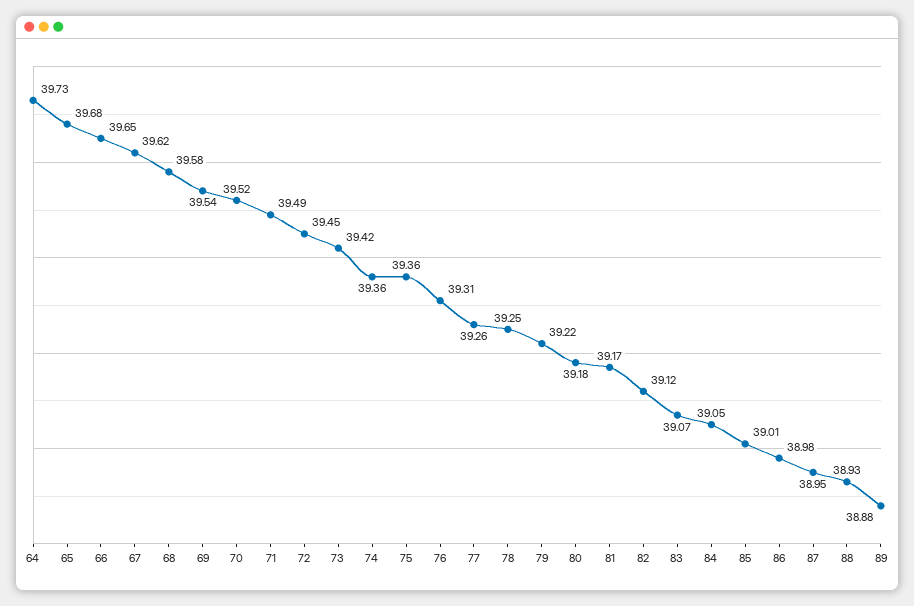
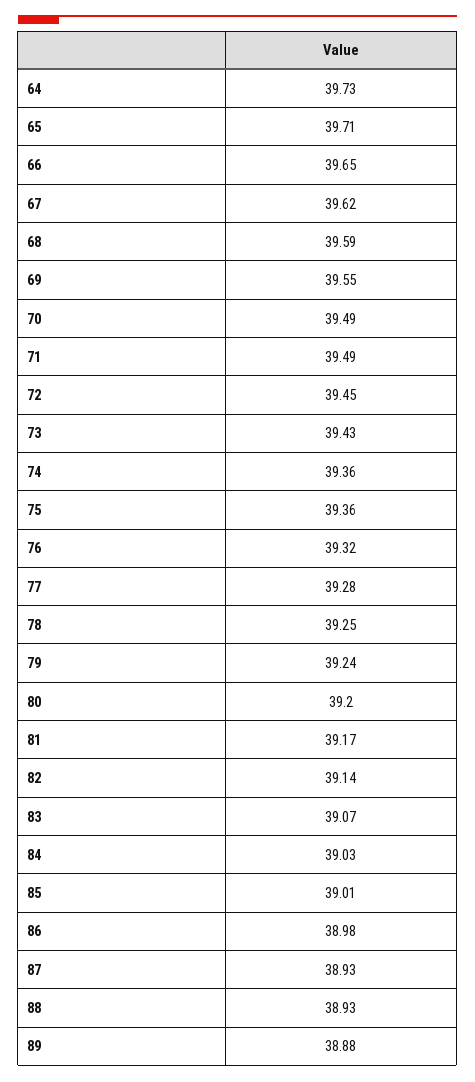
65: 39.68 -> 39.71
68: 39.58 -> 39.59
69: 39.54 -> 39.55
70: 39.52 -> 39.49
73: 39.42 -> 39.43
76: 39.31 -> 39.32
77: 39.26 -> 39.28
79: 39.22 -> 39.24
80: 39.18 -> 39.2
82: 39.12 -> 39.14
84: 39.05 -> 39.03
87: 38.95 -> 38.93

